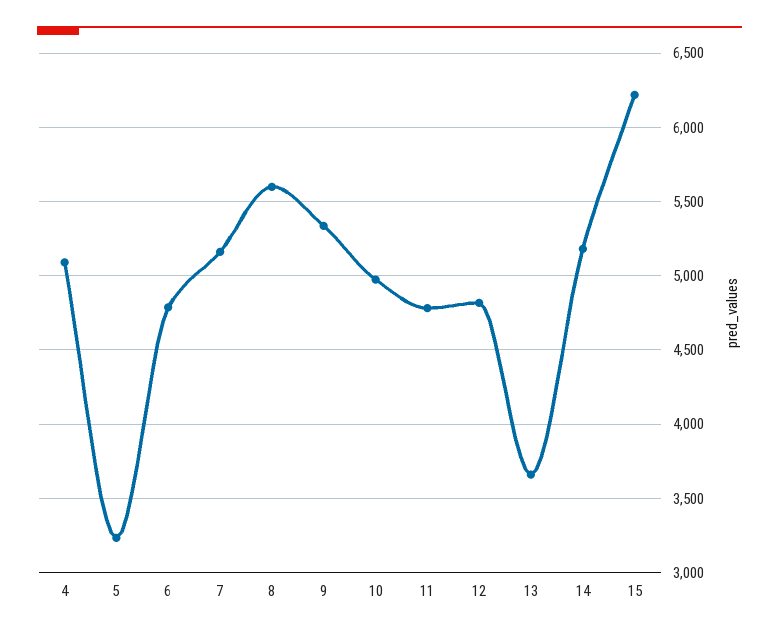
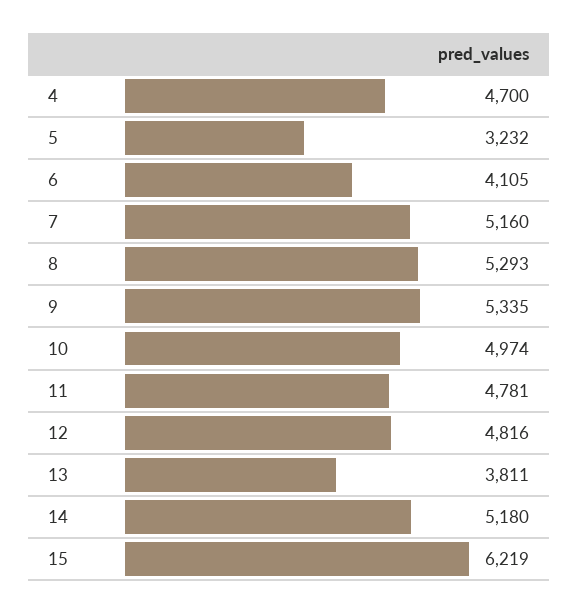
4: 5100 -> 4700
6: 4800 -> 4105
8: 5600 -> 5293
13: 3650 -> 3811

